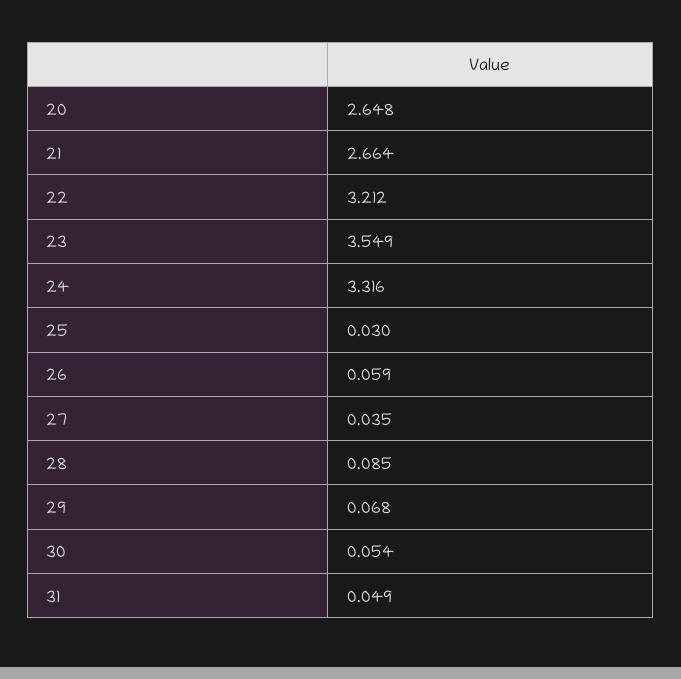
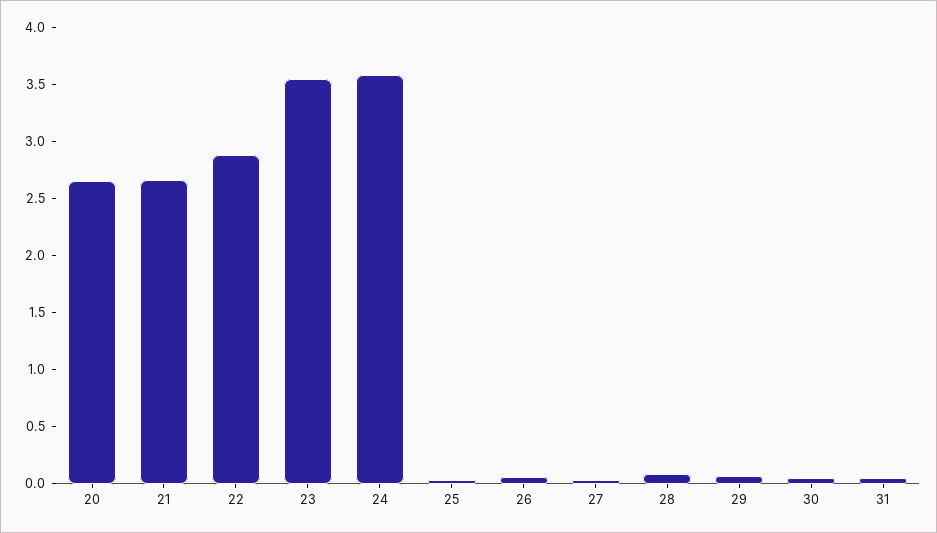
22: 3.212 -> 2.9
24: 3.316 -> 3.6

